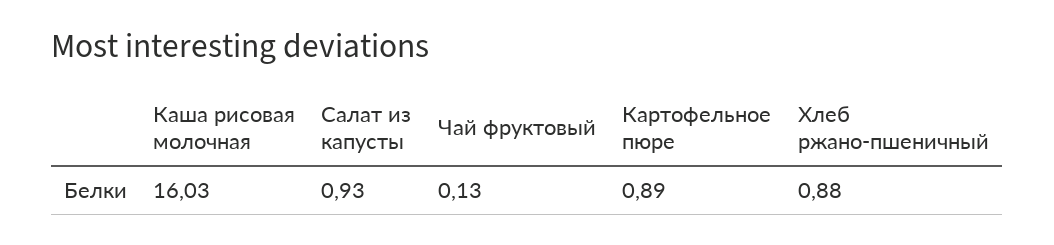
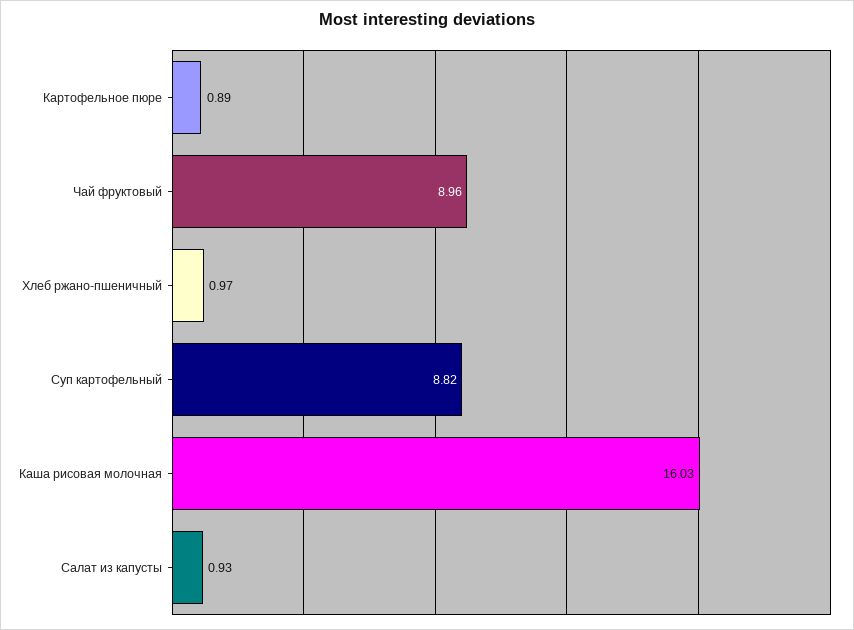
Чай фруктовый: 0.13 -> 8.96
Хлеб ржано-пшеничный: 0.88 -> 0.97
Суп картофельный: none -> 8.82

